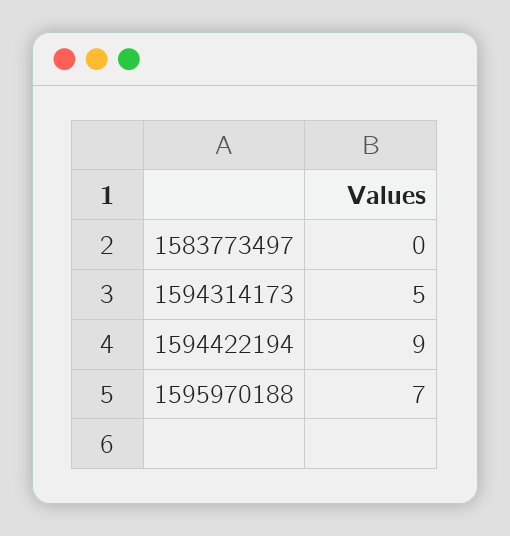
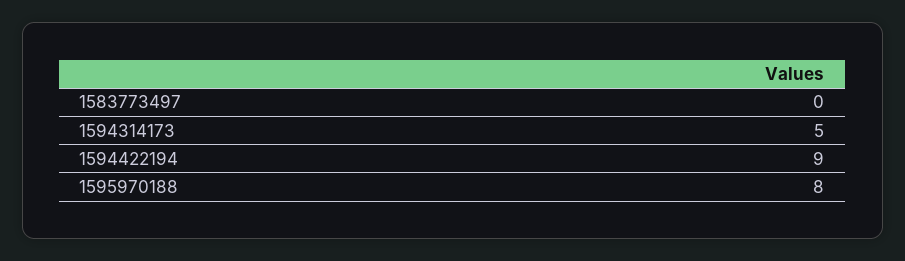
1595970188: 7 -> 8

